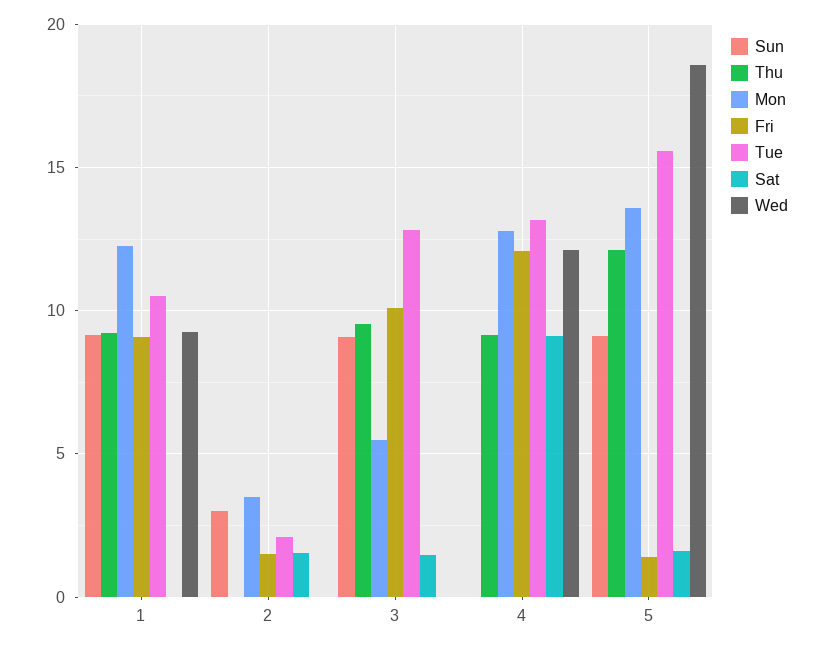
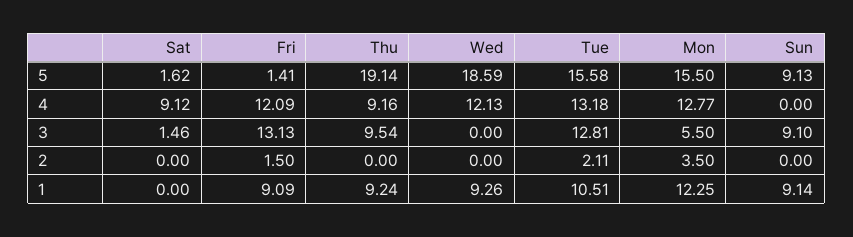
Sun, 2: 3 -> 0
Sat, 2: 1.5 -> 0
Fri, 3: 10 -> 13.13
Thu, 5: 12 -> 19.14
Mon, 5: 13.5 -> 15.5

